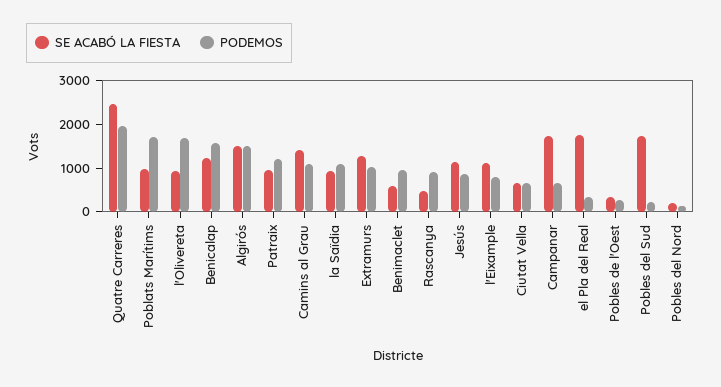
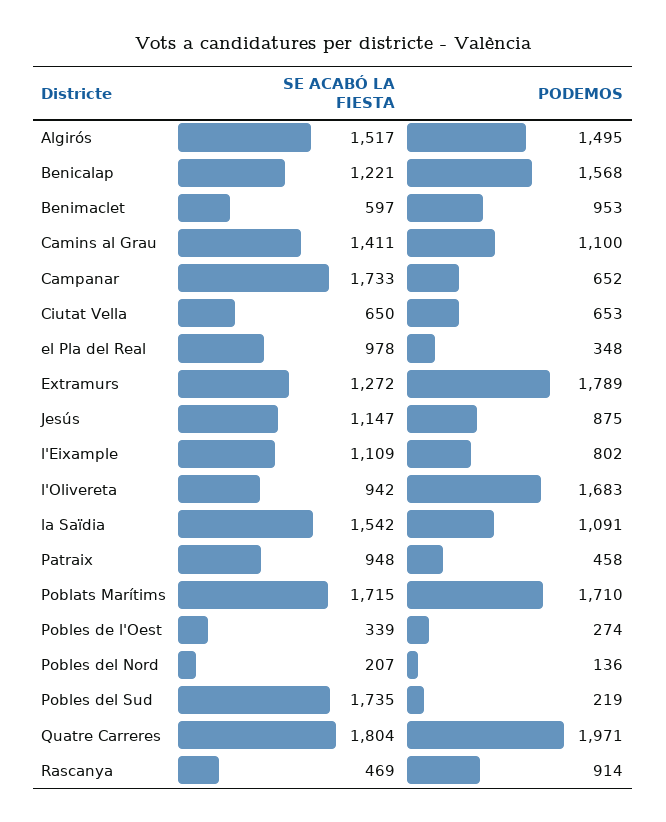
SE ACABÓ LA FIESTA, Quatre Carreres: 2400 -> 1804
SE ACABÓ LA FIESTA, Poblats Marítims: 1000 -> 1715
PODEMOS, Patraix: 1200 -> 458
SE ACABÓ LA FIESTA, la Saïdia: 1000 -> 1542
PODEMOS, Extramurs: 1000 -> 1789
SE ACABÓ LA FIESTA, el Pla del Real: 1800 -> 978

